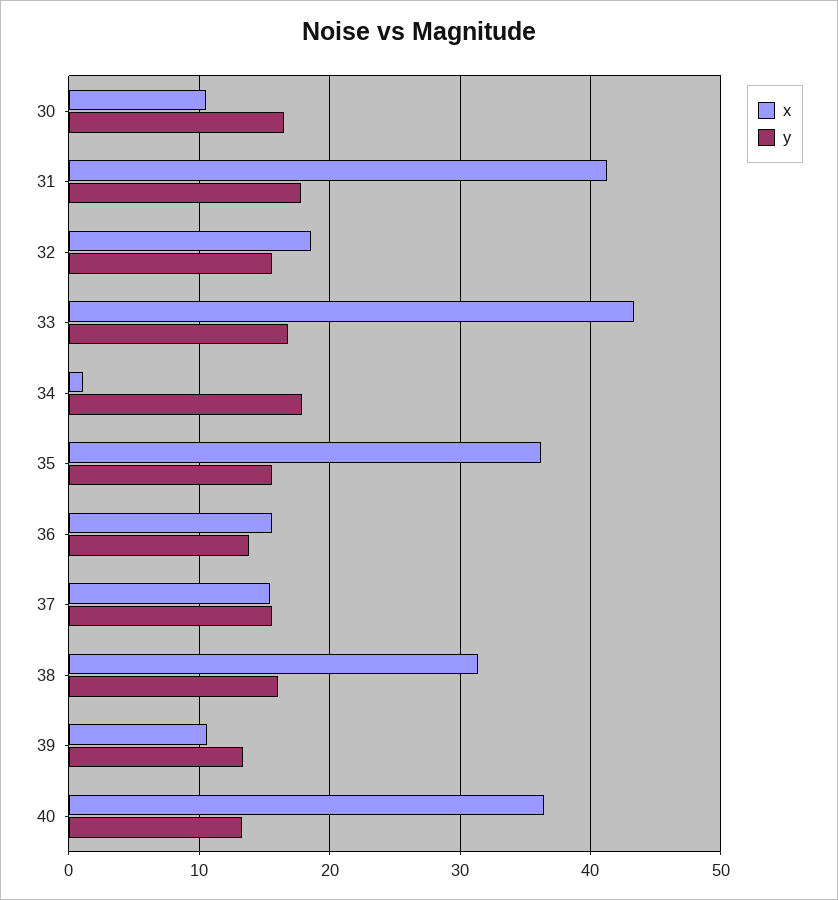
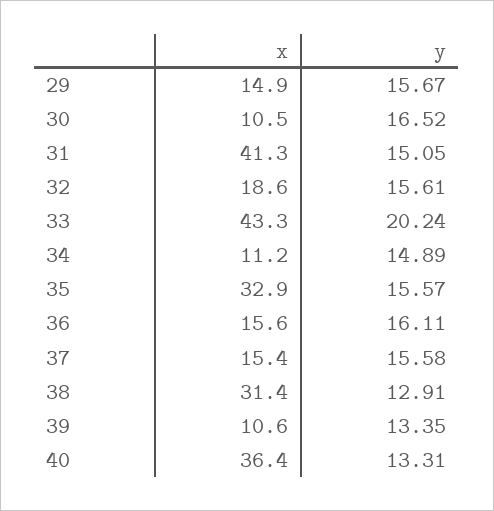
y, 31: 18 -> 15.05
y, 33: 17 -> 20.24
x, 34: 1 -> 11.2
y, 34: 18 -> 14.89
x, 35: 36 -> 32.9
y, 36: 14 -> 16.11
y, 38: 16 -> 12.91
x, 29: none -> 14.9
y, 29: none -> 15.67

